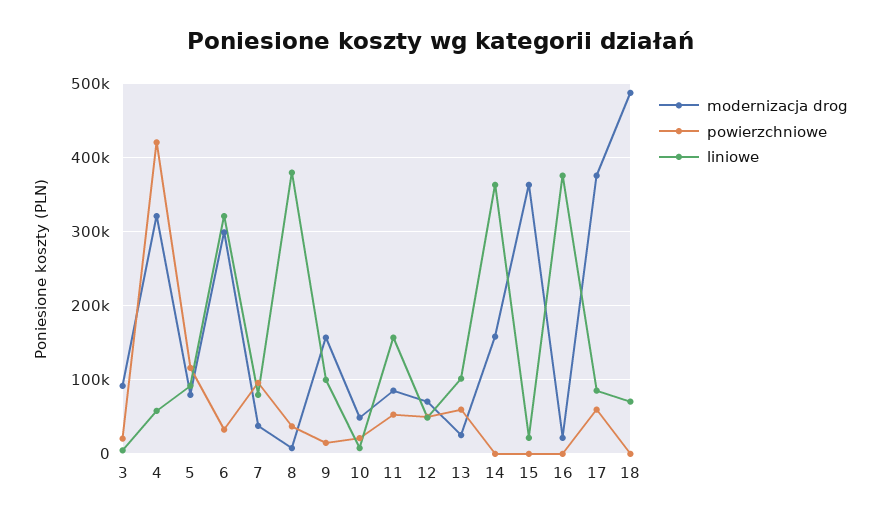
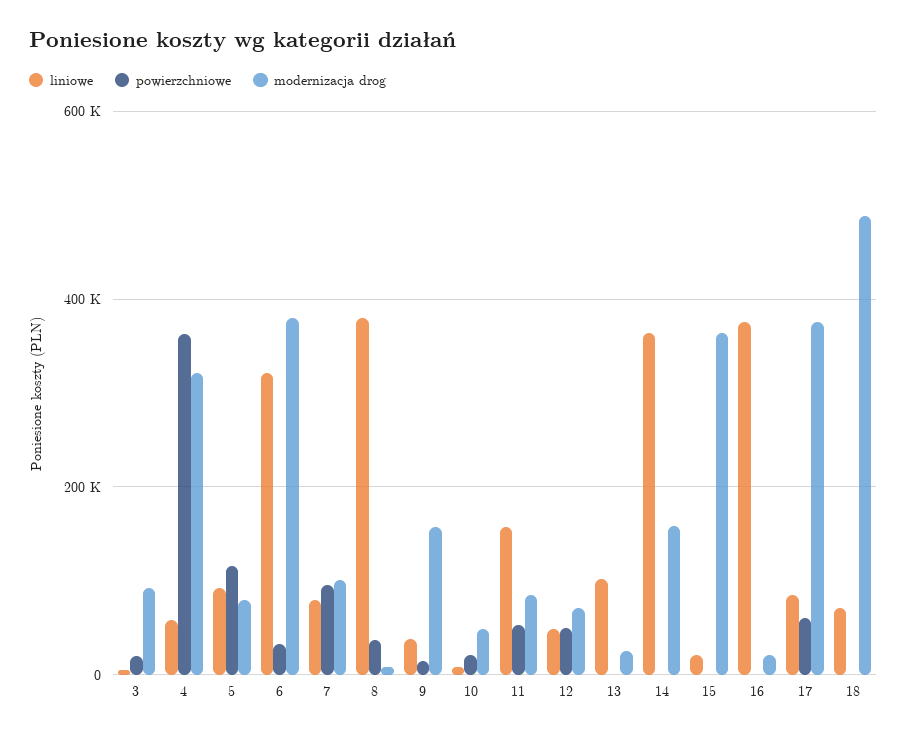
powierzchniowe, 4: 420000 -> 360000
modernizacja drog, 6: 300000 -> 380000
modernizacja drog, 7: 40000 -> 100000
liniowe, 9: 100000 -> 40000
powierzchniowe, 13: 60000 -> 0

